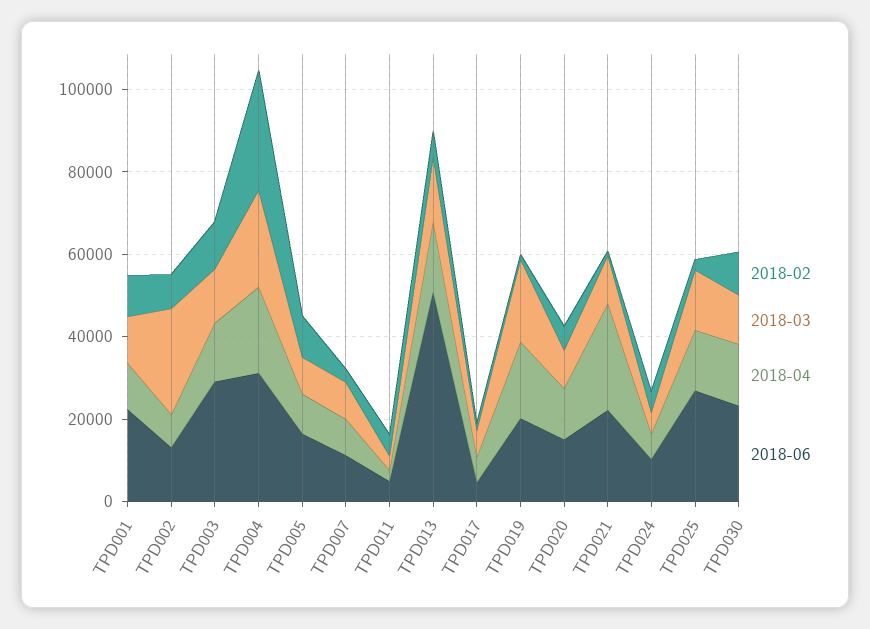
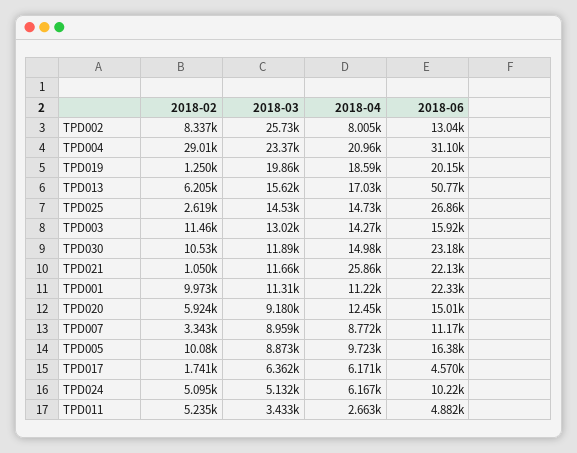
2018-06, TPD003: 30000 -> 15920

